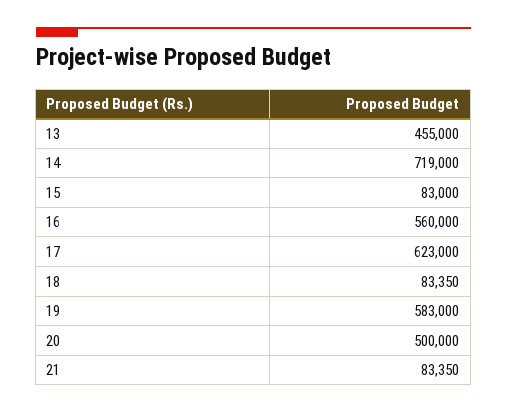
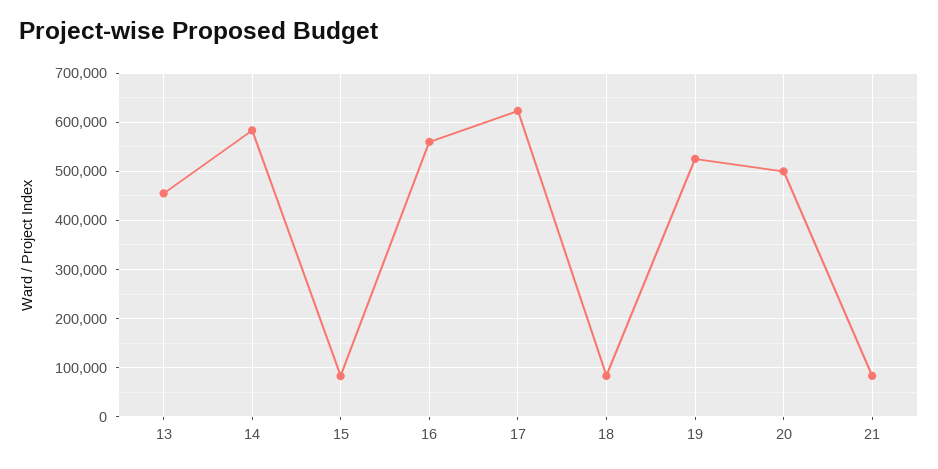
14: 719000 -> 580000
19: 583000 -> 520000

